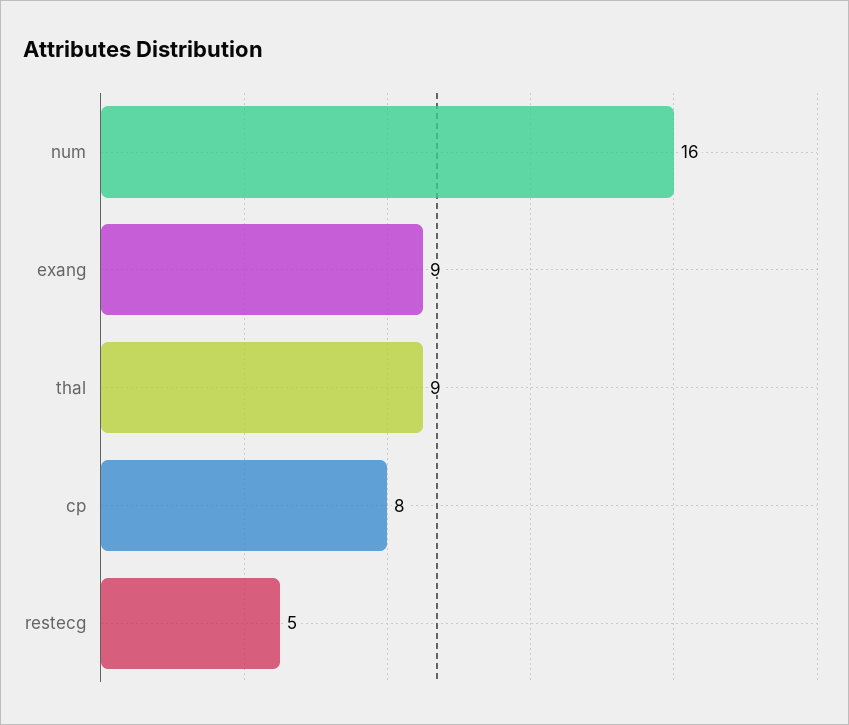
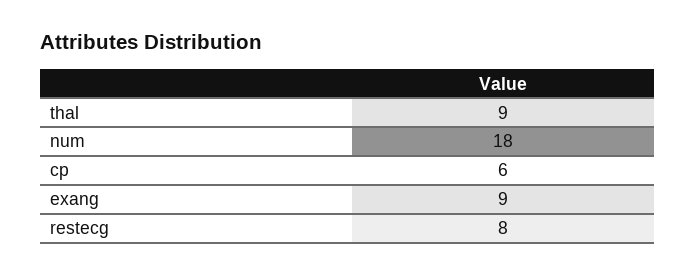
num: 16 -> 18
cp: 8 -> 6
restecg: 5 -> 8

